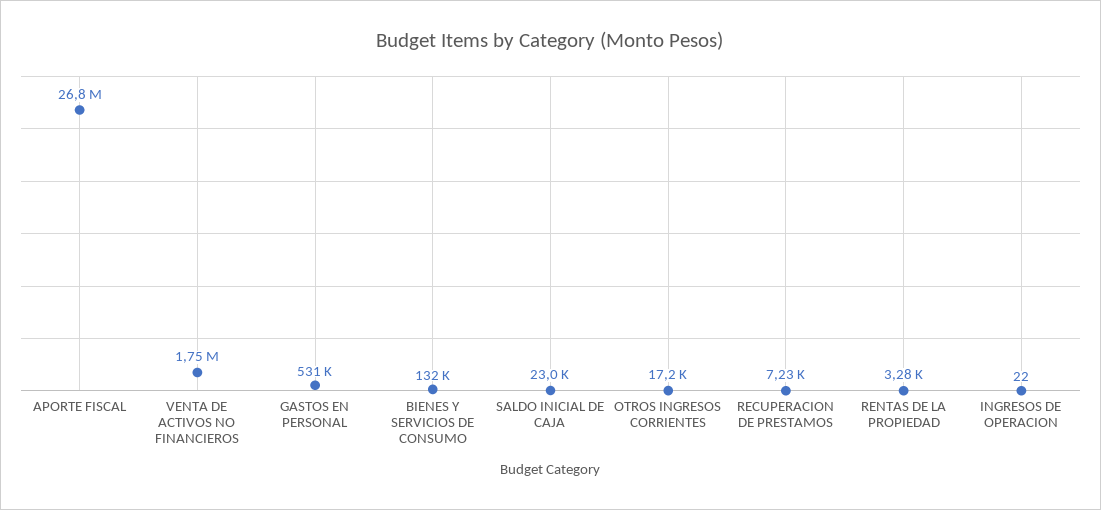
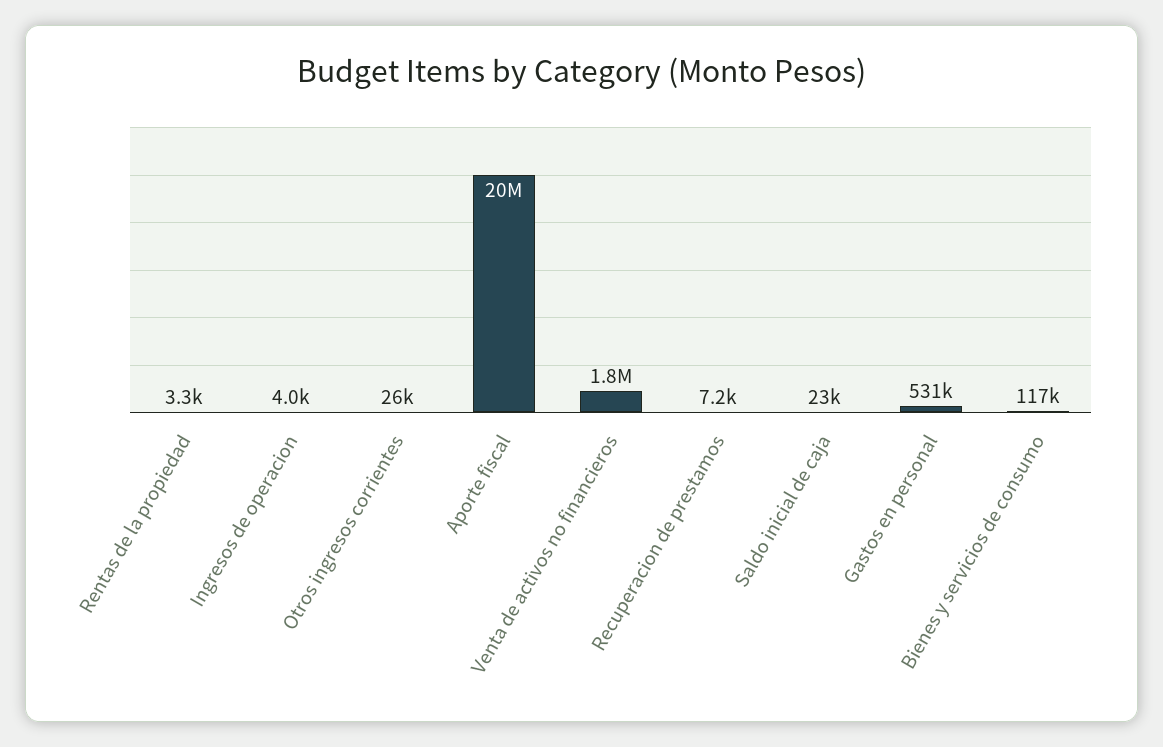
APORTE FISCAL: 26800000 -> 20000000
BIENES Y SERVICIOS DE CONSUMO: 132000 -> 117000
OTROS INGRESOS CORRIENTES: 17200 -> 26000
INGRESOS DE OPERACION: 22 -> 4000

